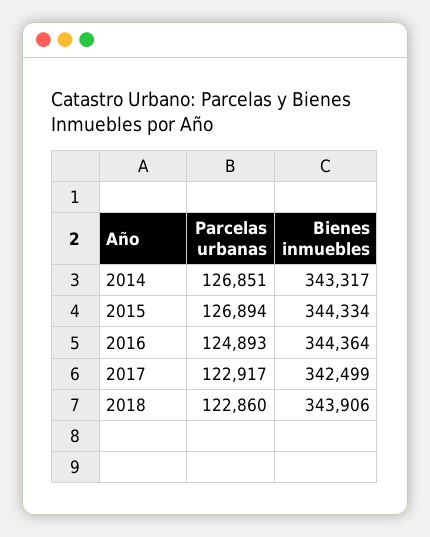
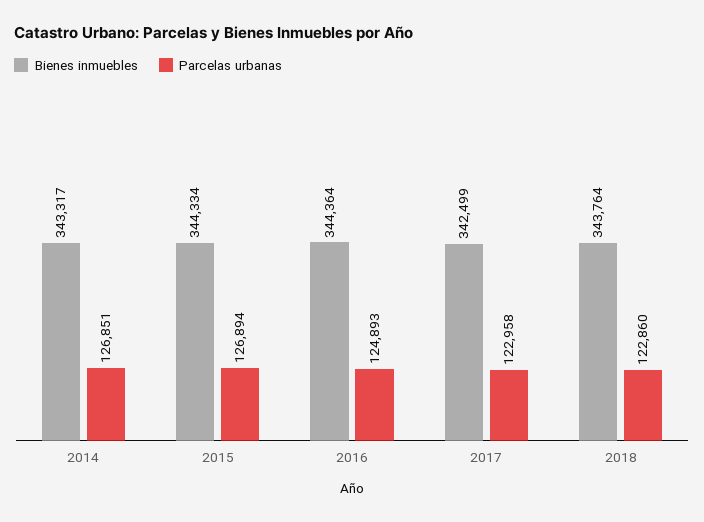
Parcelas urbanas, 2017: 122917 -> 122958
Bienes inmuebles, 2018: 343906 -> 343764

